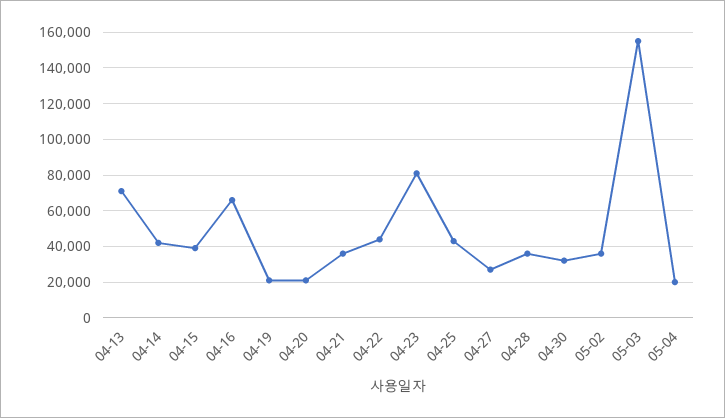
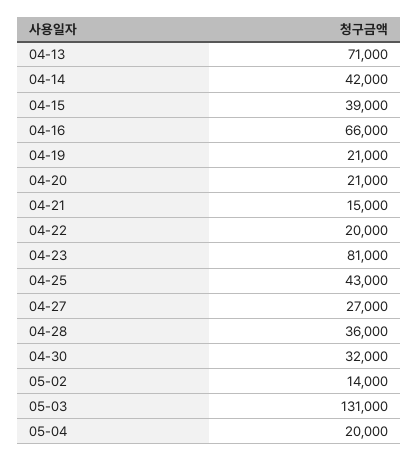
04-21: 35000 -> 15000
04-22: 45000 -> 20000
05-02: 35000 -> 14000
05-03: 155000 -> 131000

